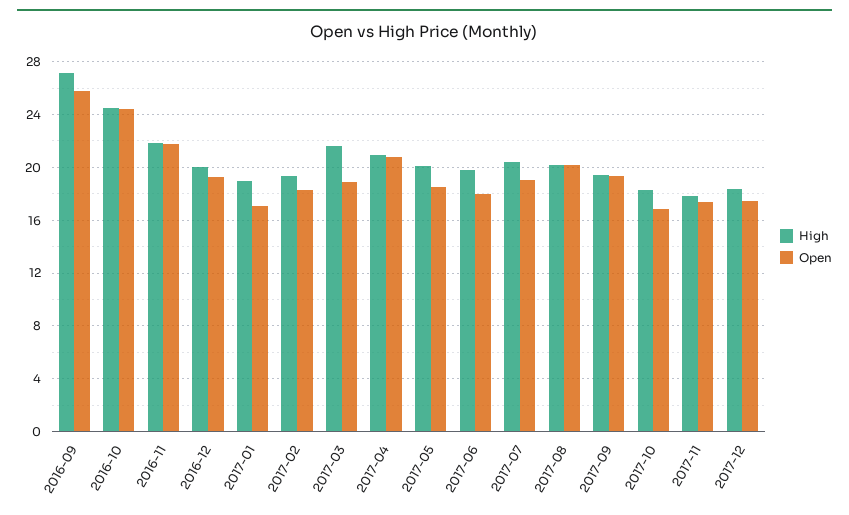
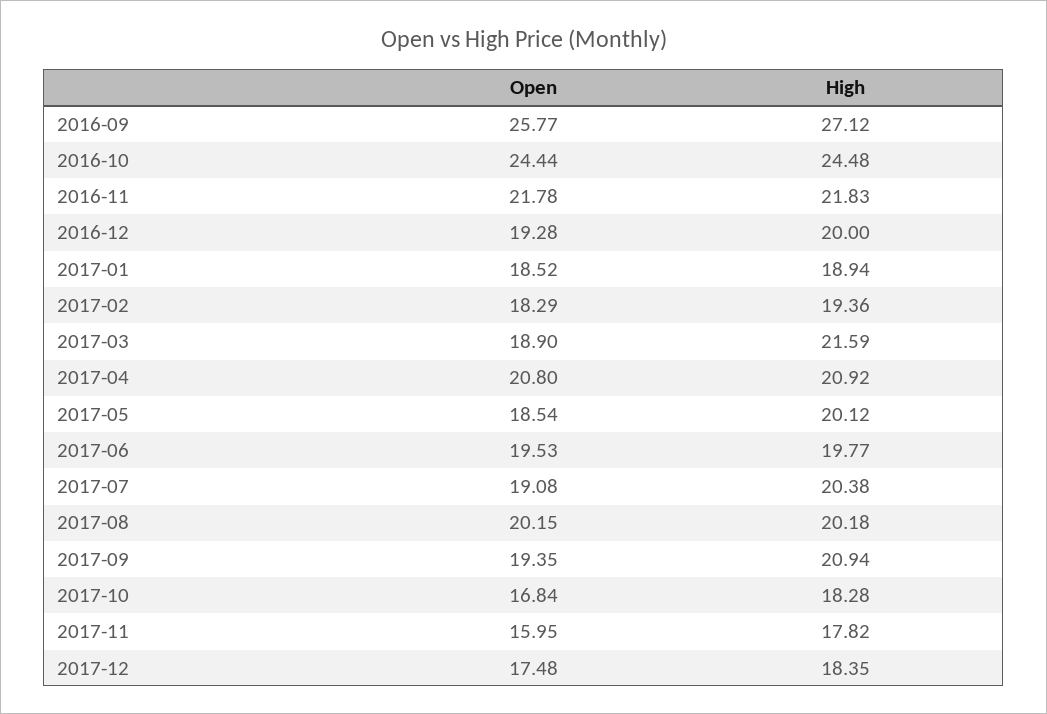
Open, 2017-01: 17 -> 18.52
Open, 2017-06: 18 -> 19.53
High, 2017-09: 19.5 -> 20.94
Open, 2017-11: 17.5 -> 15.95

